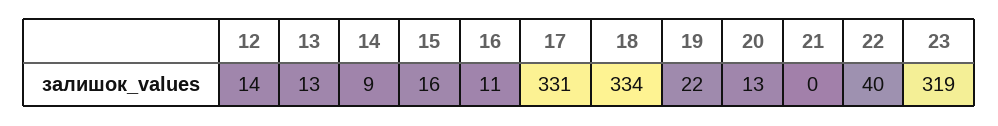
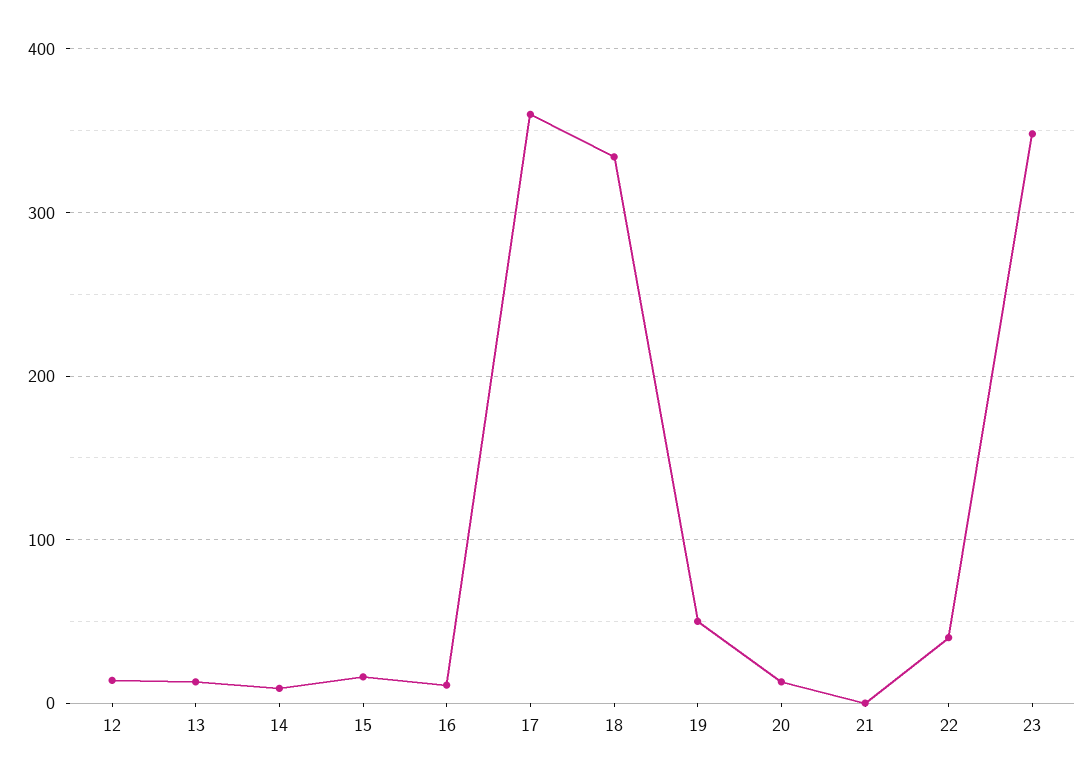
17: 331 -> 360
19: 22 -> 50
23: 319 -> 350

